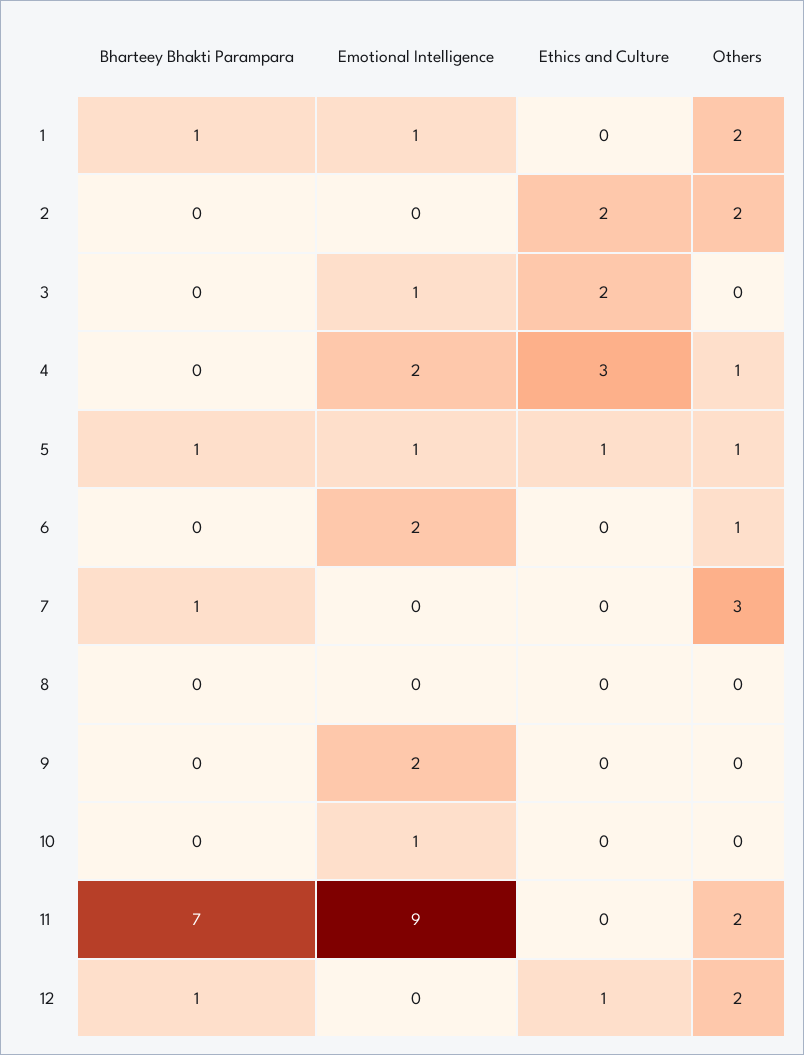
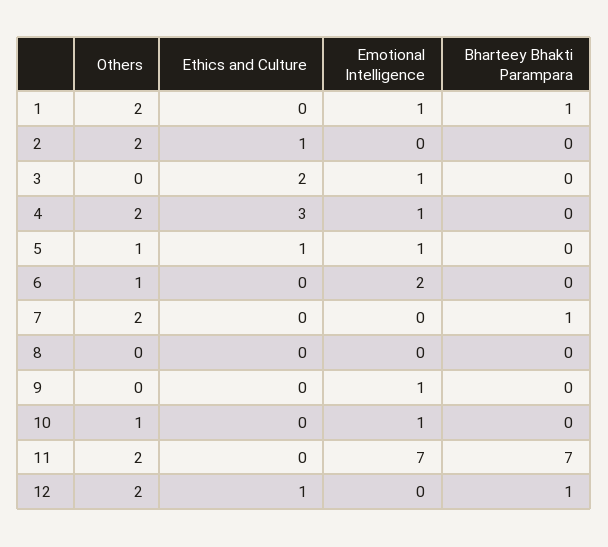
Ethics and Culture, 2: 2 -> 1
Emotional Intelligence, 4: 2 -> 1
Others, 4: 1 -> 2
Bharteey Bhakti Parampara, 5: 1 -> 0
Others, 7: 3 -> 2
Emotional Intelligence, 9: 2 -> 1
Others, 10: 0 -> 1
Emotional Intelligence, 11: 9 -> 7

